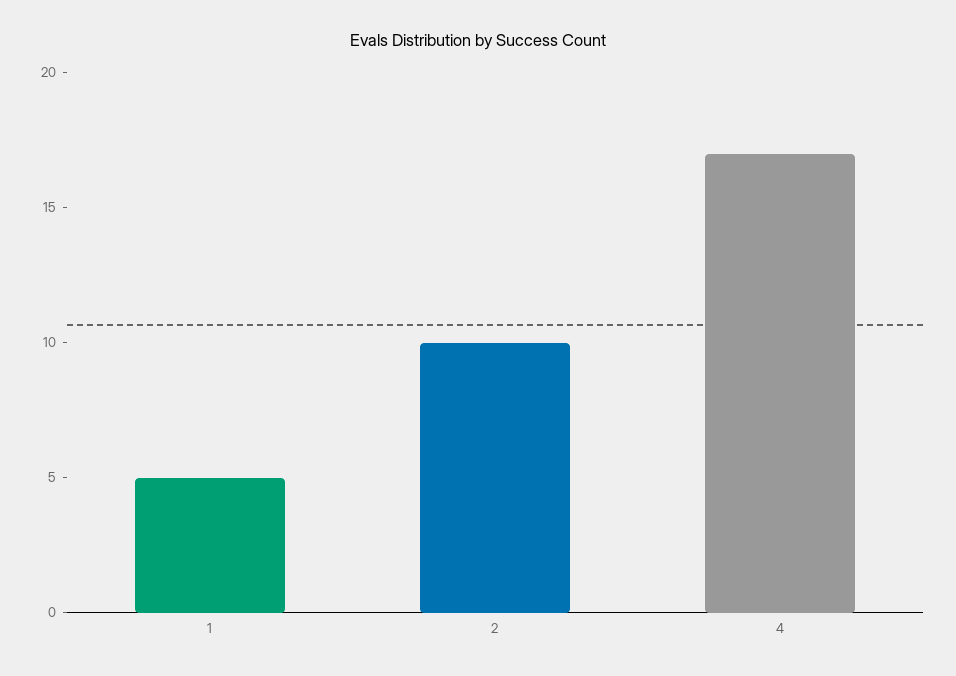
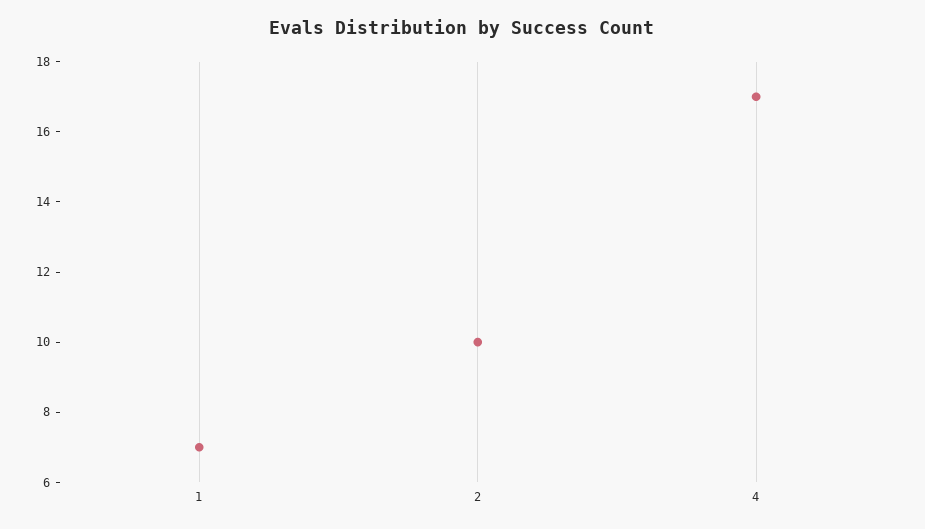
1: 5 -> 7

